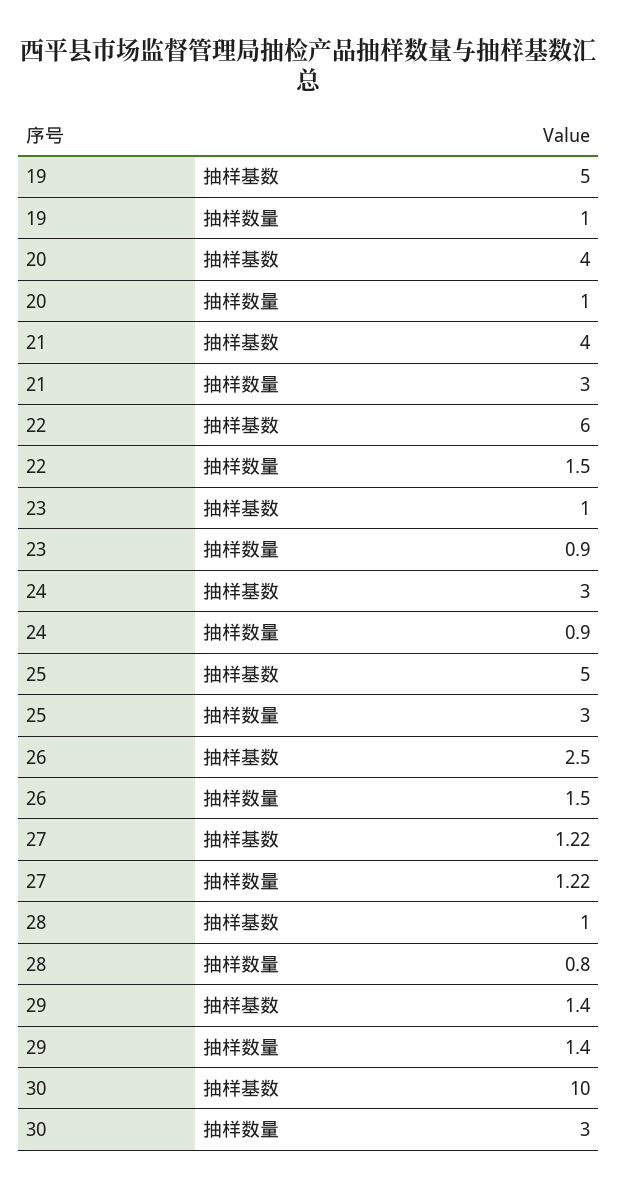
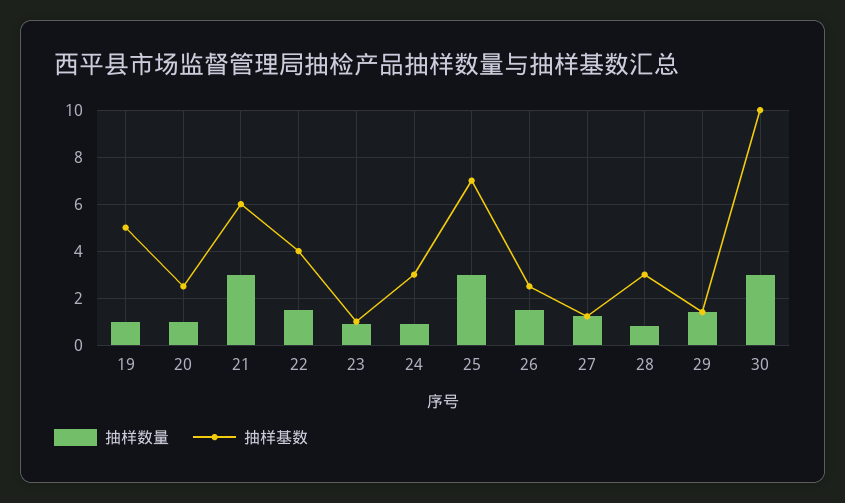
抽样基数, 20: 4 -> 2.5
抽样基数, 21: 4 -> 6
抽样基数, 22: 6 -> 4
抽样基数, 25: 5 -> 7
抽样基数, 28: 1 -> 3

